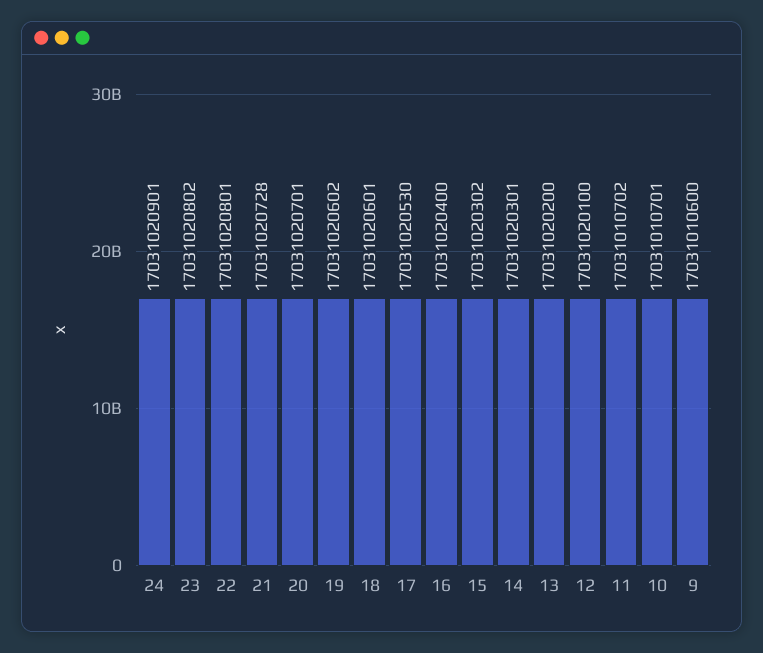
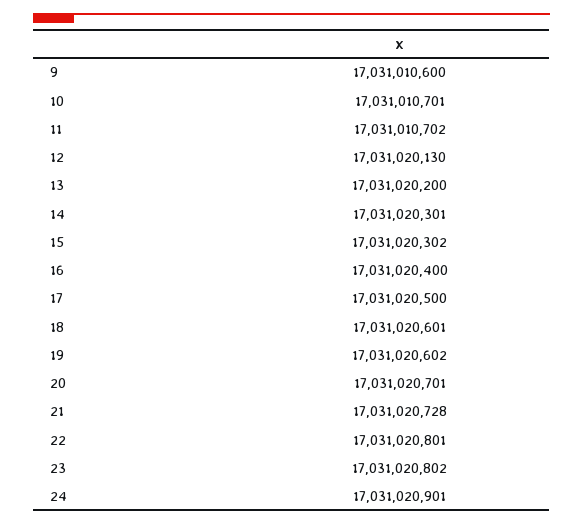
17: 17031020530 -> 17031020500
12: 17031020100 -> 17031020130

